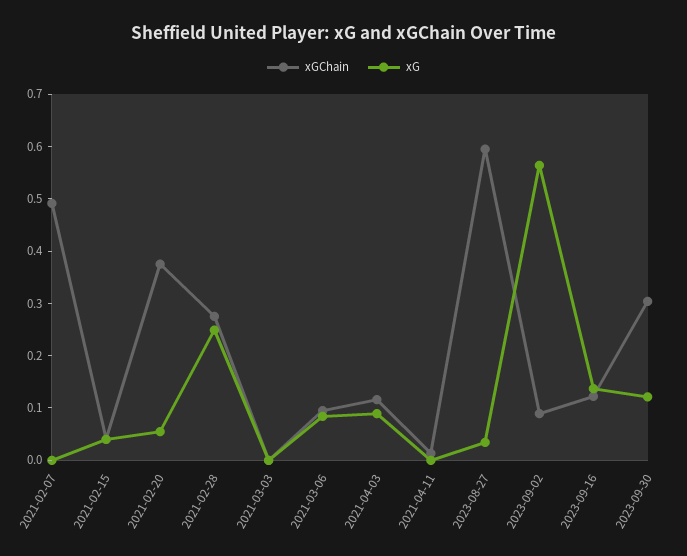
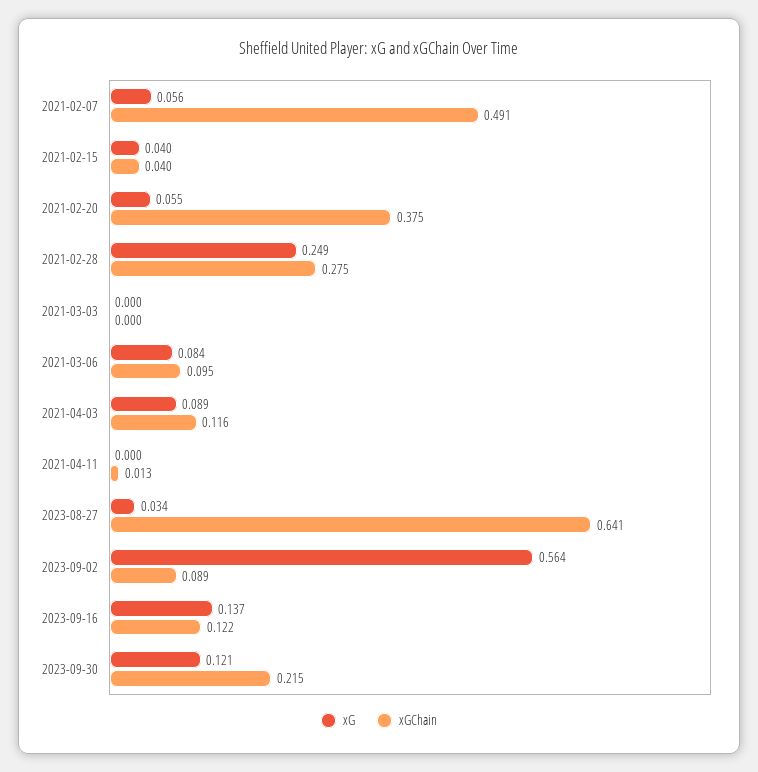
xG, 2021-02-07: 0 -> 0.056
xGChain, 2023-08-27: 0.6 -> 0.641
xGChain, 2023-09-30: 0.3 -> 0.215

